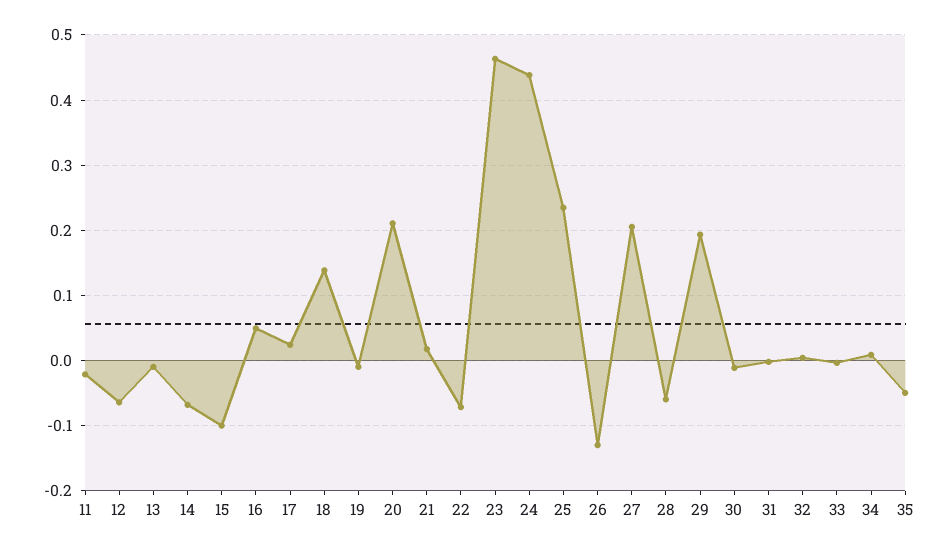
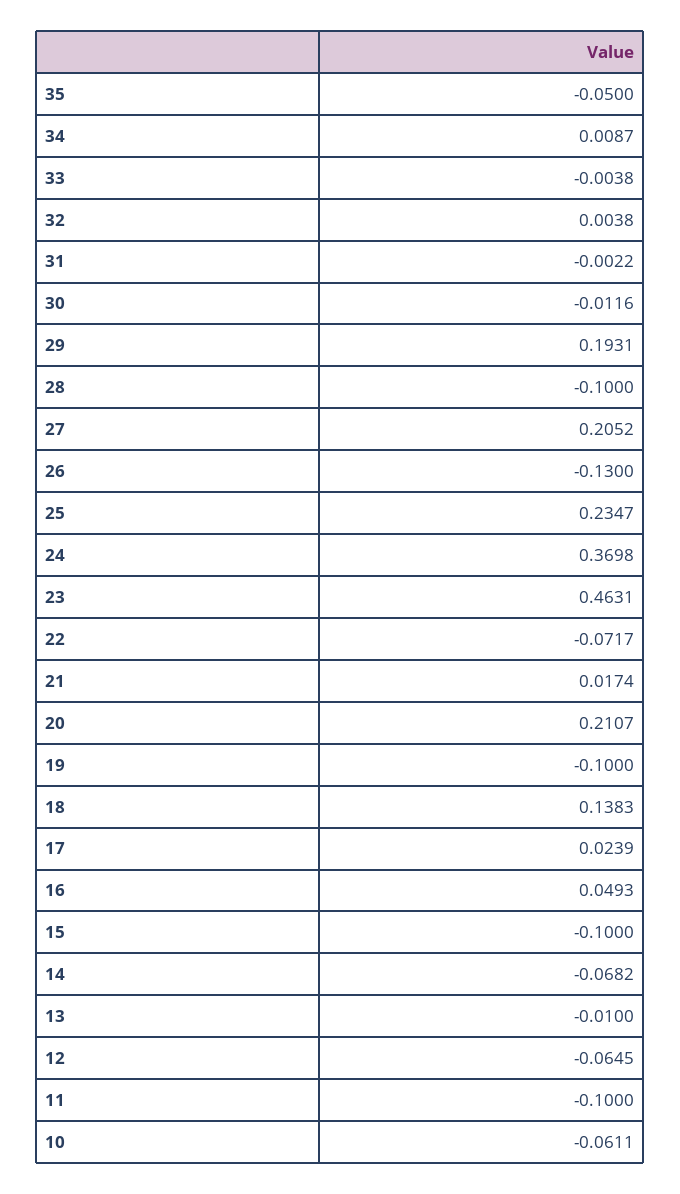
11: -0.02 -> -0.1
19: -0.01 -> -0.1
24: 0.44 -> 0.3698
28: -0.06 -> -0.1
10: none -> -0.0611

